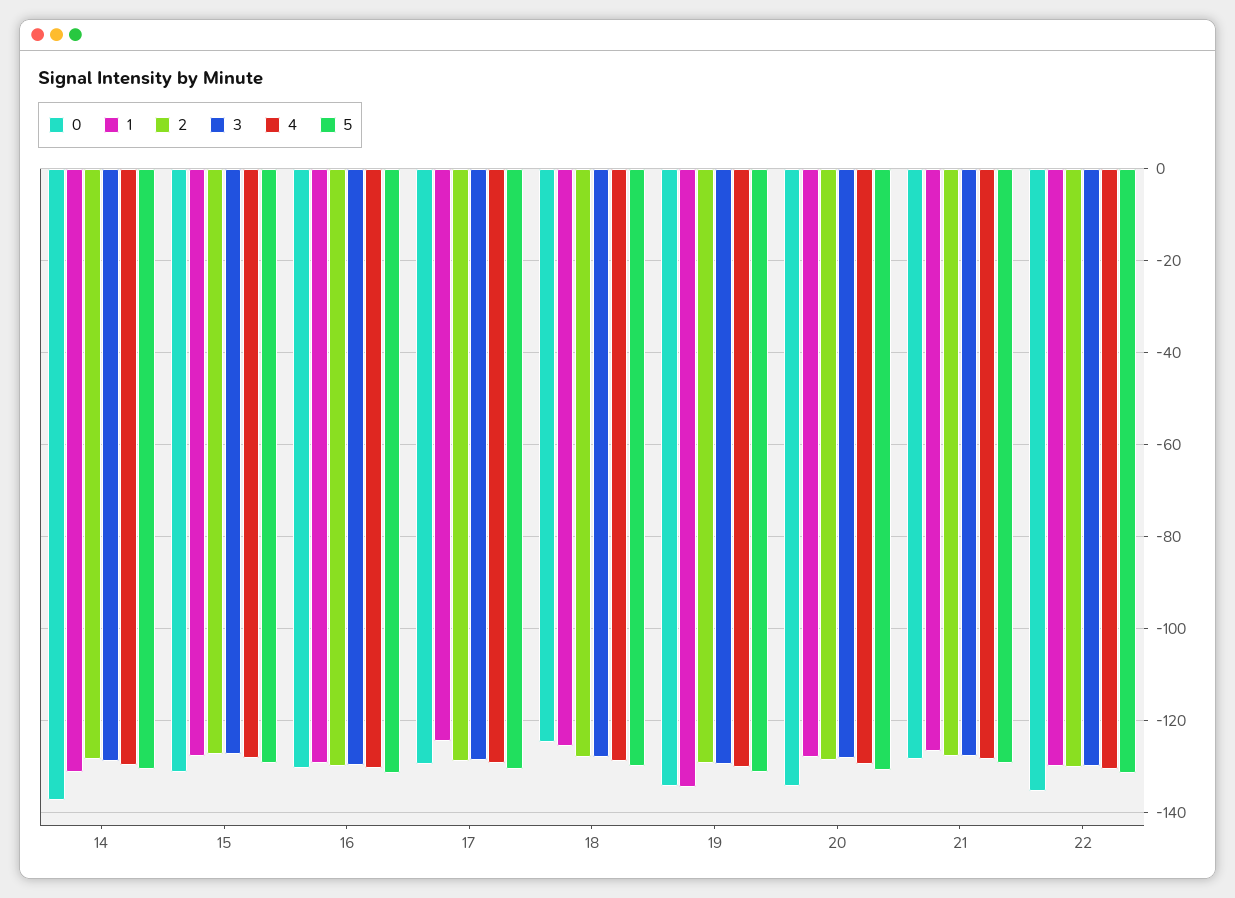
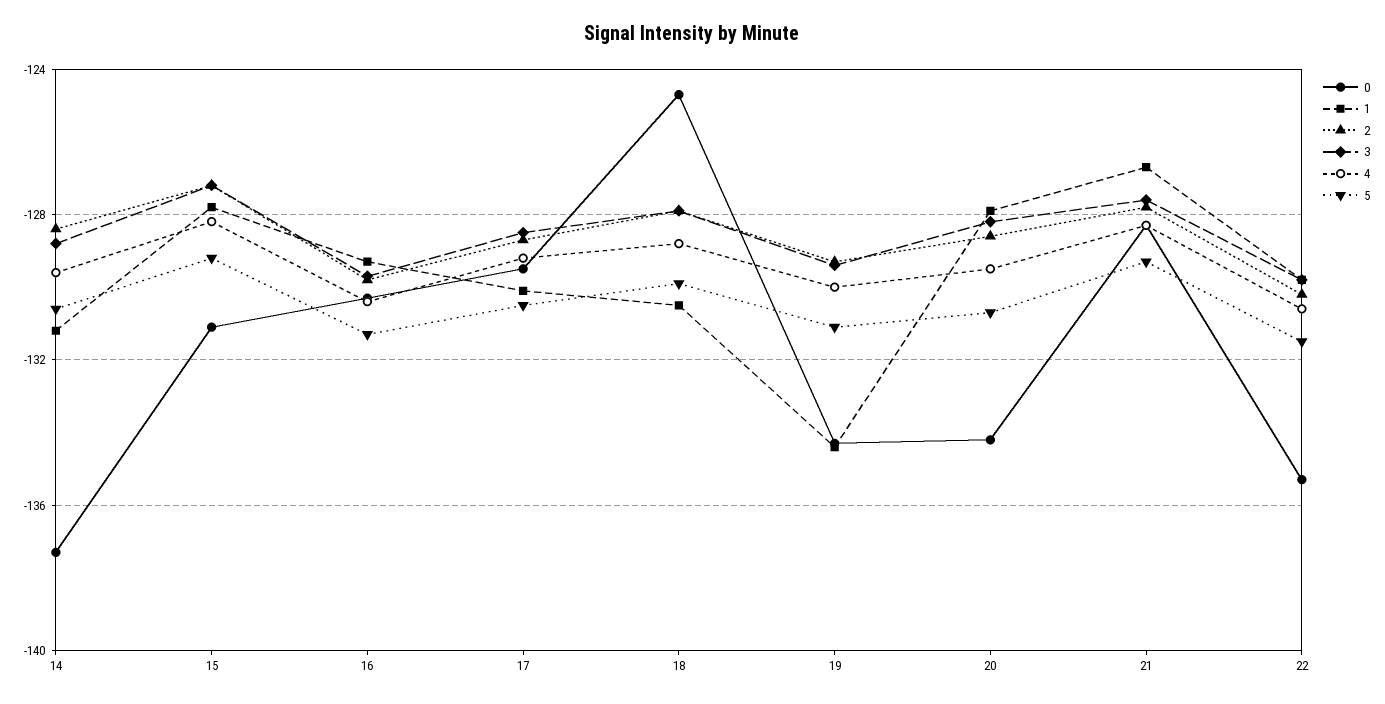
1, 17: -124 -> -130
1, 18: -126 -> -130.5

